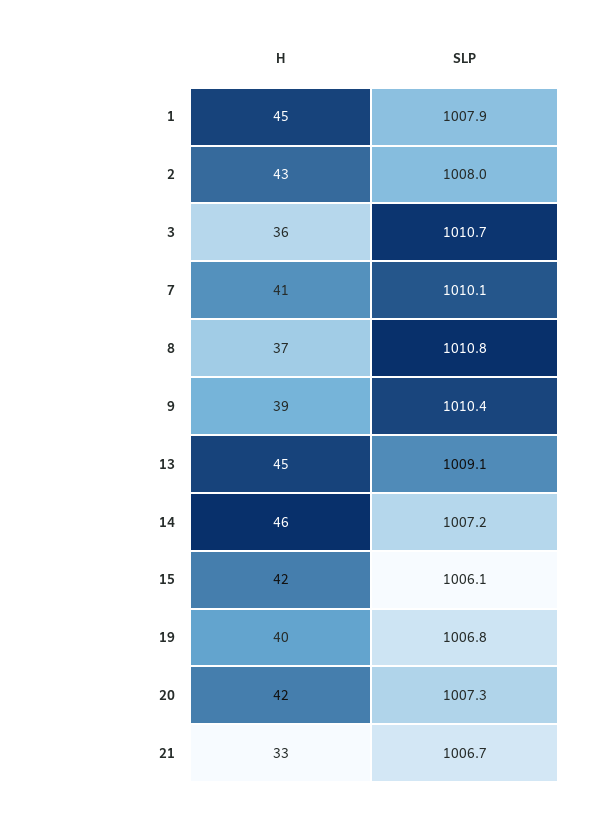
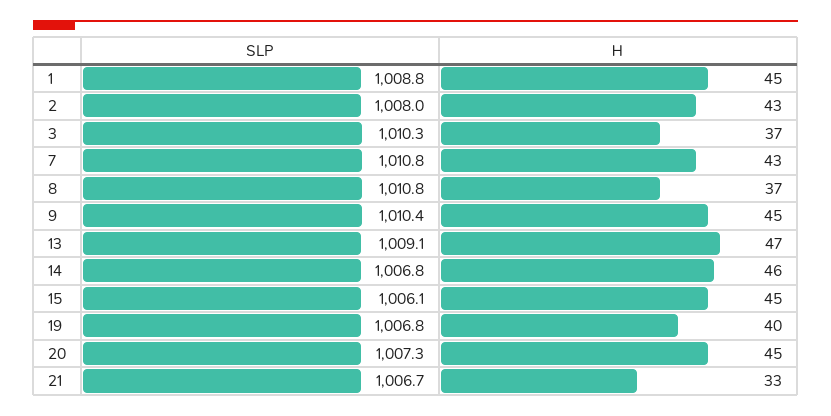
SLP, 1: 1007.9 -> 1008.8
H, 3: 36 -> 37
SLP, 3: 1010.7 -> 1010.3
H, 7: 41 -> 43
SLP, 7: 1010.1 -> 1010.8
H, 9: 39 -> 45
H, 13: 45 -> 47
SLP, 14: 1007.2 -> 1006.8
H, 15: 42 -> 45
H, 20: 42 -> 45

